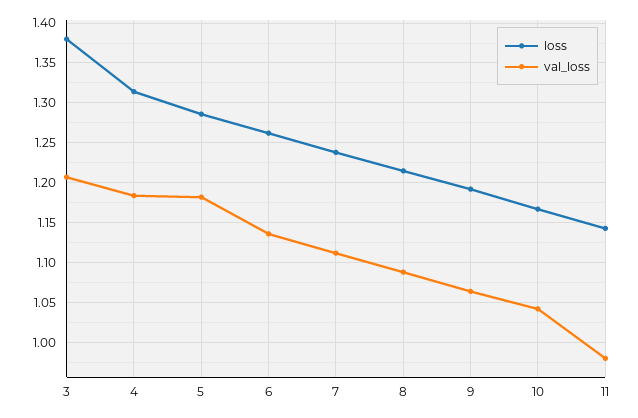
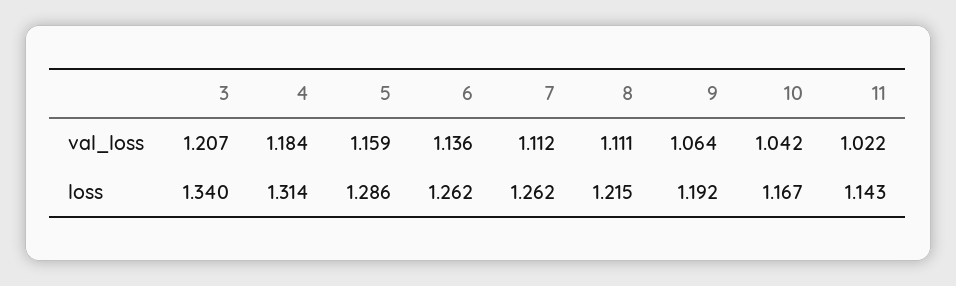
loss, 3: 1.38 -> 1.34
val_loss, 5: 1.18 -> 1.159
loss, 7: 1.24 -> 1.262
val_loss, 8: 1.09 -> 1.111
val_loss, 11: 0.98 -> 1.022

